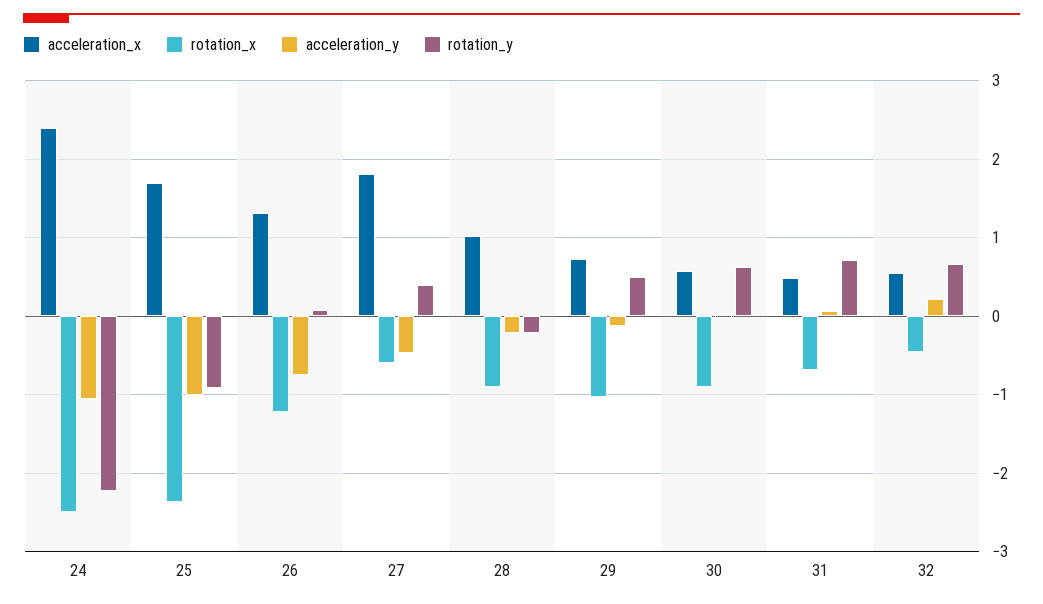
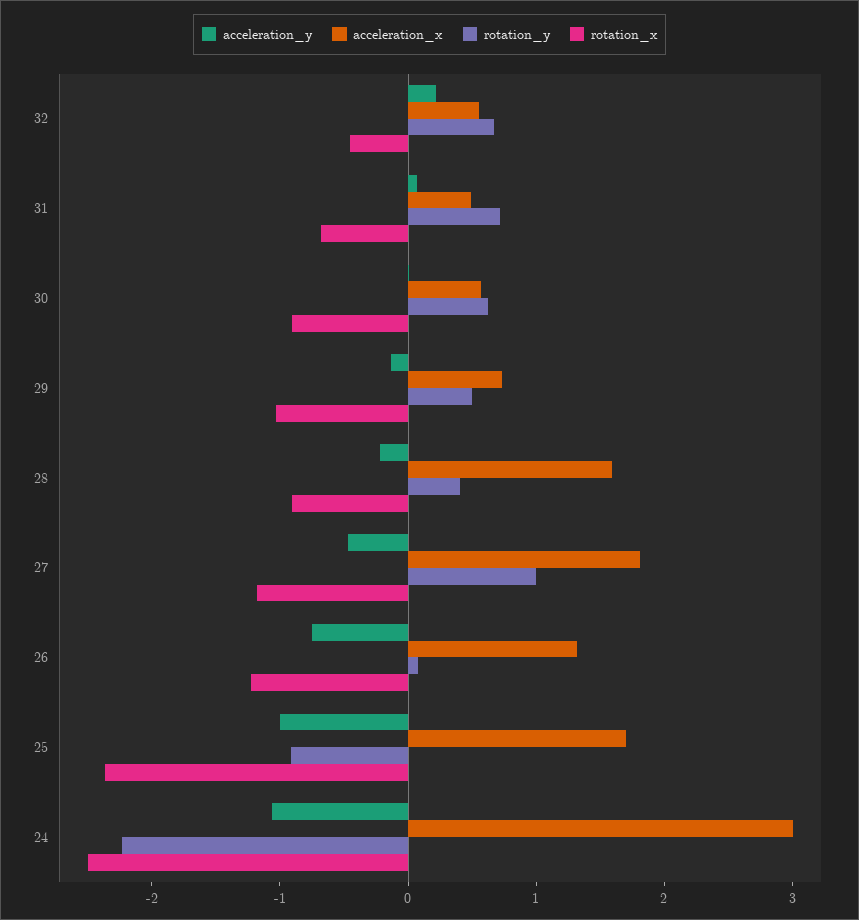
acceleration_x, 24: 2.4 -> 3
rotation_x, 27: -0.6 -> -1.2
rotation_y, 27: 0.4 -> 1
acceleration_x, 28: 1 -> 1.6
rotation_y, 28: -0.2 -> 0.4

